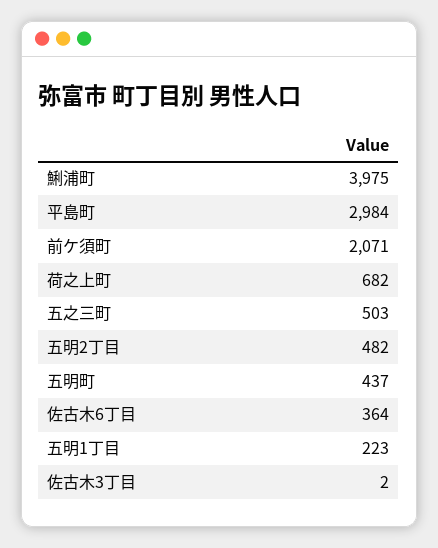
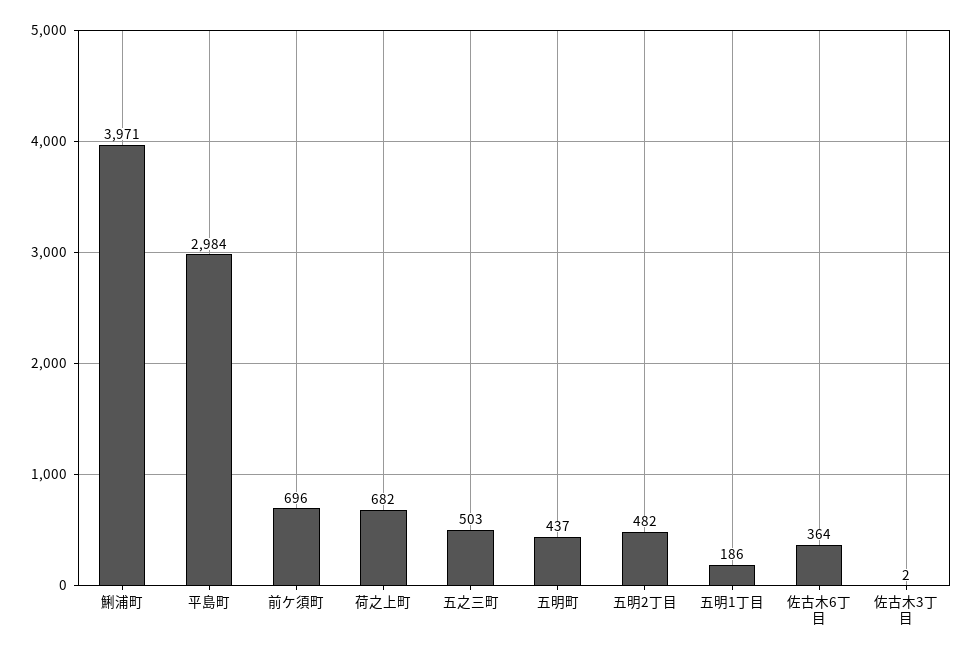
鯏浦町: 3975 -> 3971
前ケ須町: 2071 -> 696
五明1丁目: 223 -> 186

